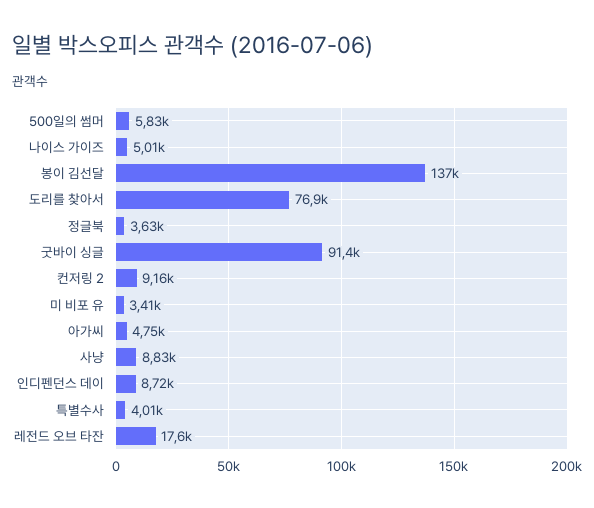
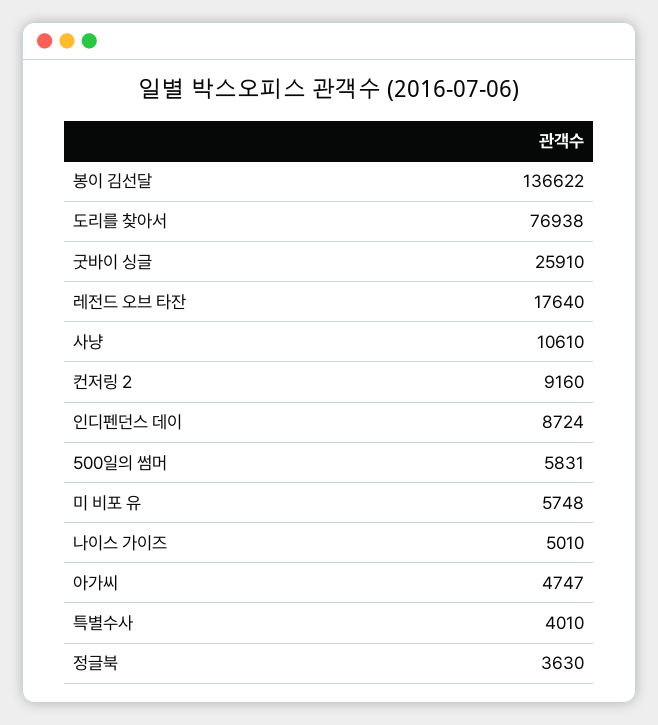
굿바이 싱글: 91400 -> 25910
미 비포 유: 3410 -> 5748
사냥: 8830 -> 10610

